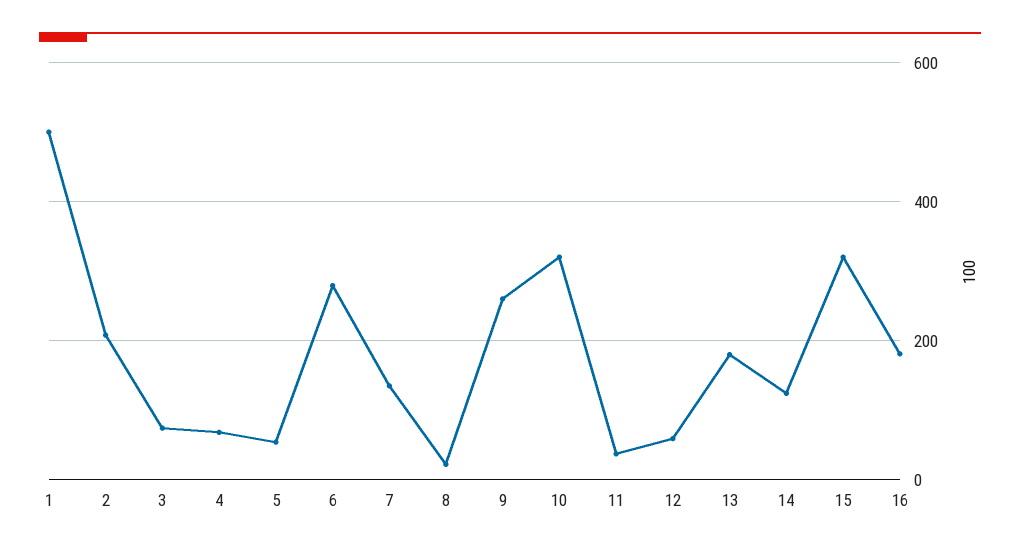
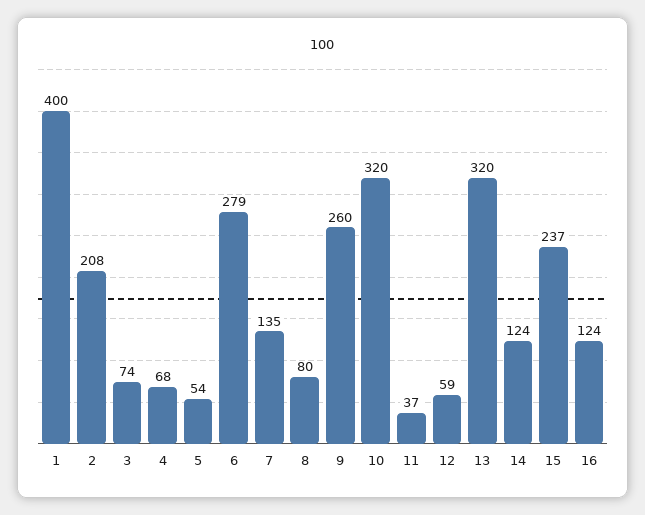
1: 500 -> 400
8: 20 -> 80
13: 180 -> 320
15: 320 -> 237
16: 180 -> 124

